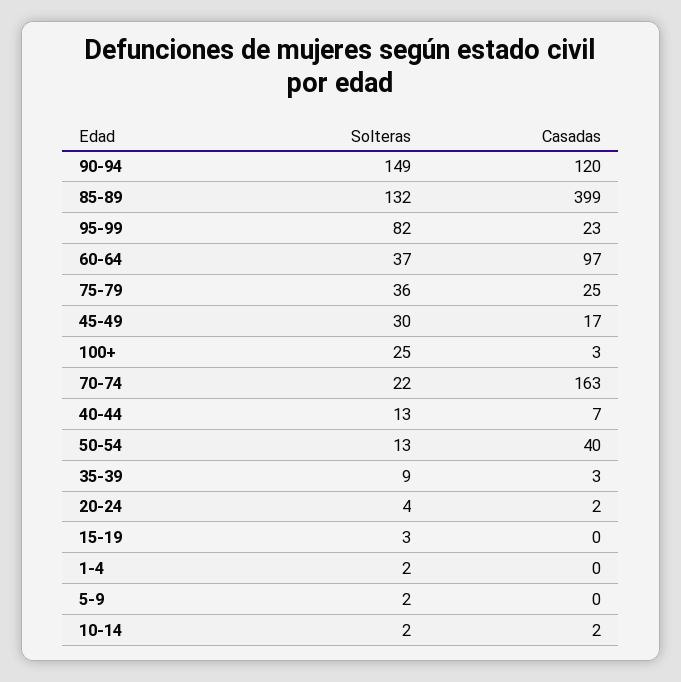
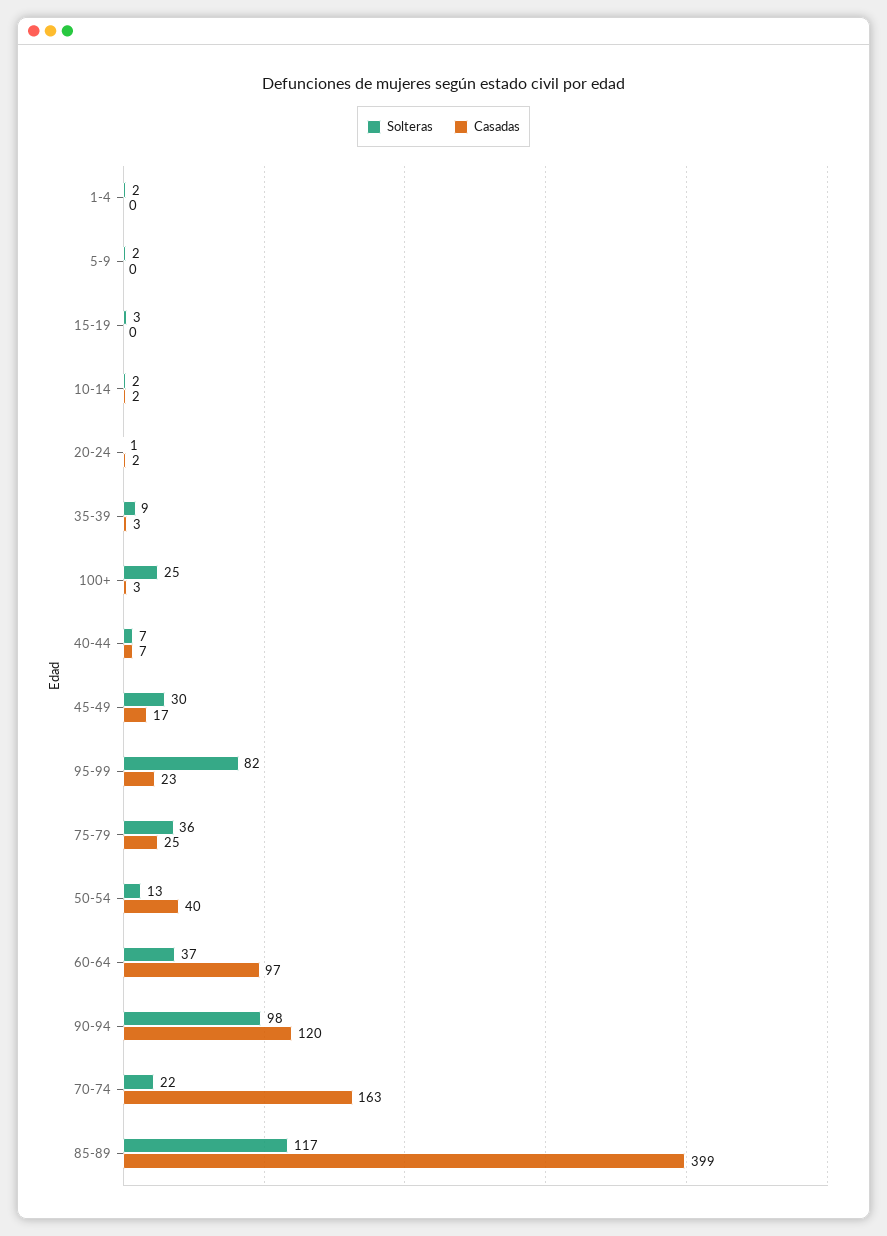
Solteras, 90-94: 149 -> 98
Solteras, 85-89: 132 -> 117
Solteras, 40-44: 13 -> 7
Solteras, 20-24: 4 -> 1

